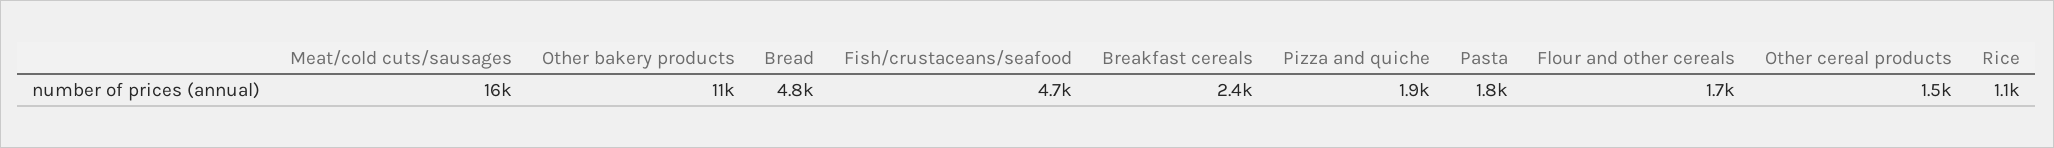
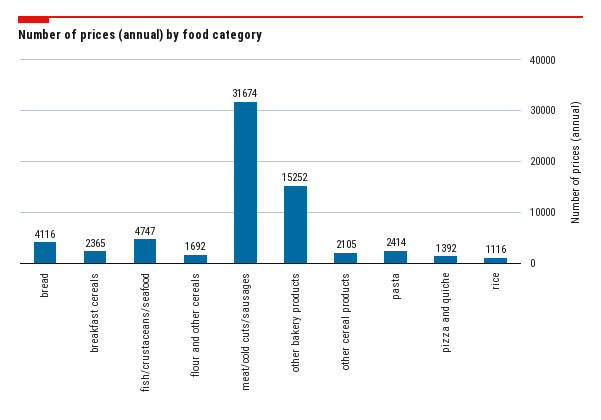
Meat/cold cuts/sausages: 16000 -> 31674
Other bakery products: 11000 -> 15252
Bread: 4800 -> 4116
Pizza and quiche: 1900 -> 1392
Pasta: 1800 -> 2414
Other cereal products: 1500 -> 2105

